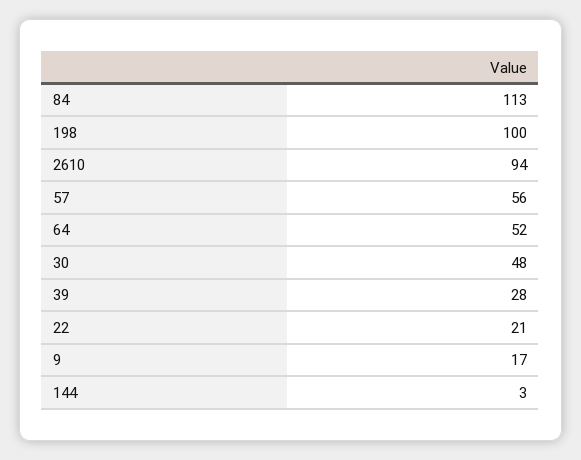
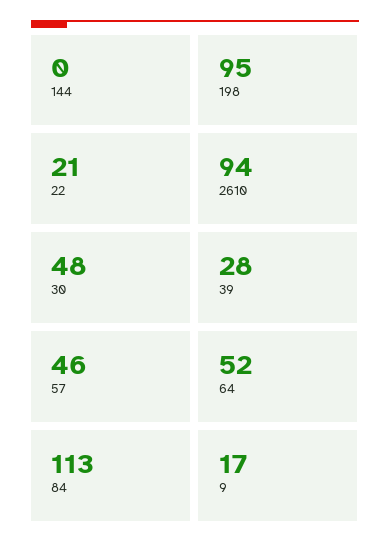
198: 100 -> 95
57: 56 -> 46
144: 3 -> 0

